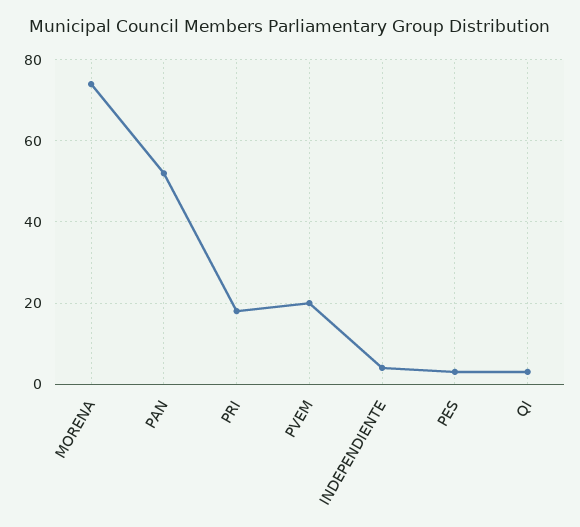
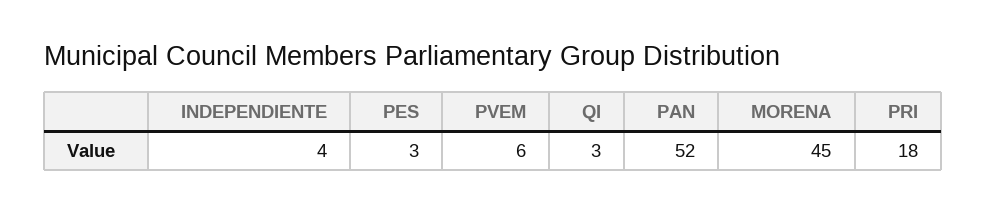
MORENA: 75 -> 45
PVEM: 20 -> 6

